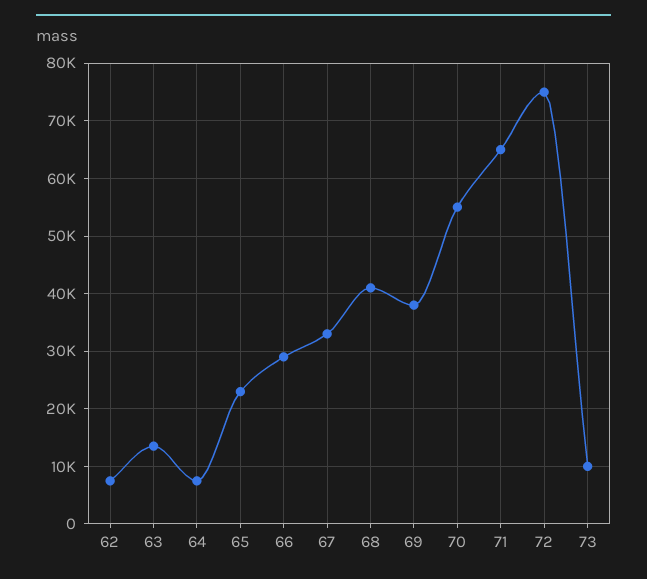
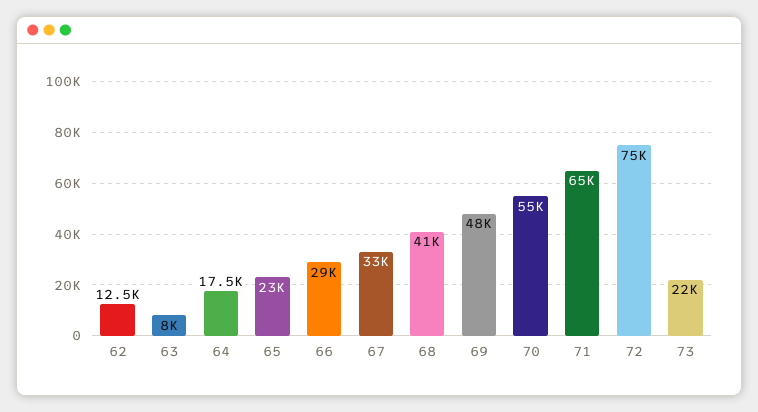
62: 8000 -> 12500
63: 14000 -> 8000
64: 8000 -> 17500
69: 38000 -> 48000
73: 10000 -> 22000

